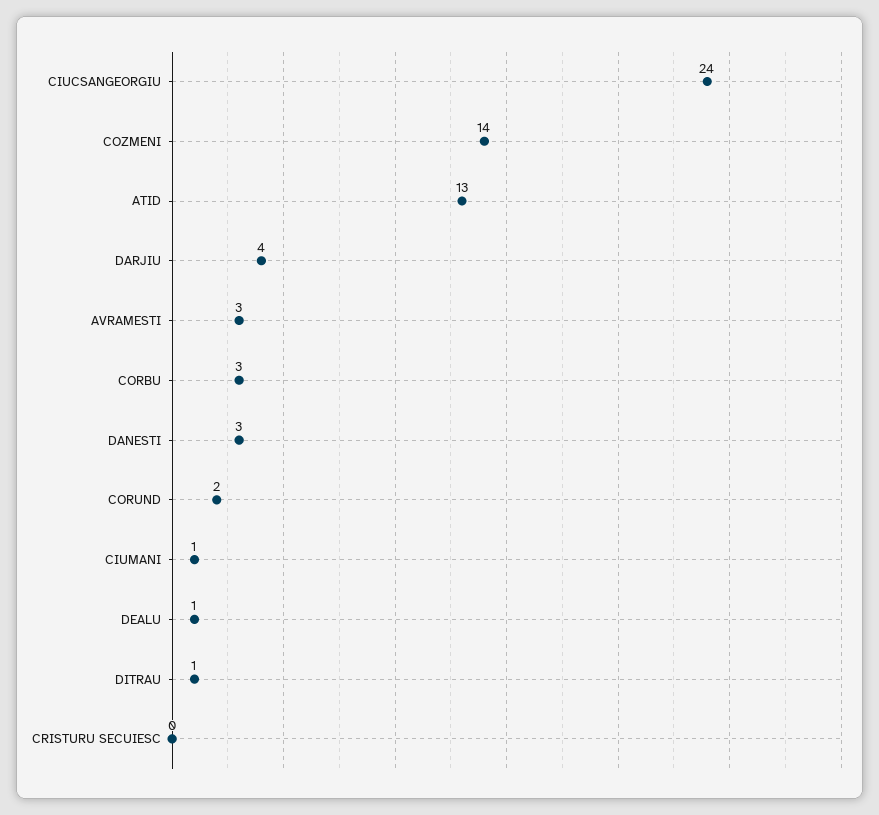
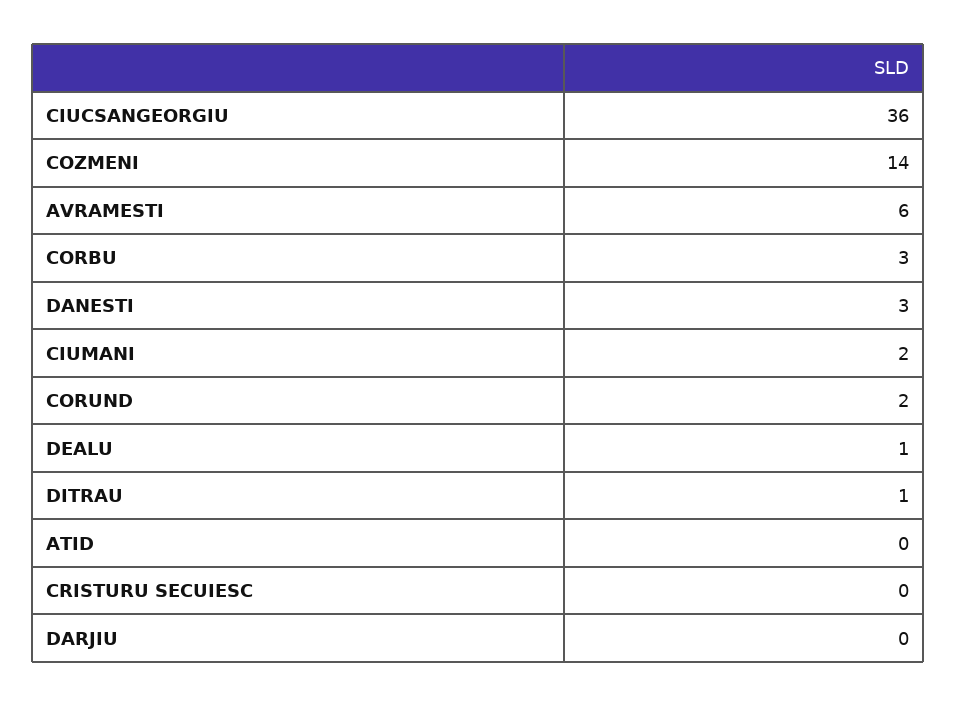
CIUCSANGEORGIU: 24 -> 36
ATID: 13 -> 0
DARJIU: 4 -> 0
AVRAMESTI: 3 -> 6
CIUMANI: 1 -> 2

